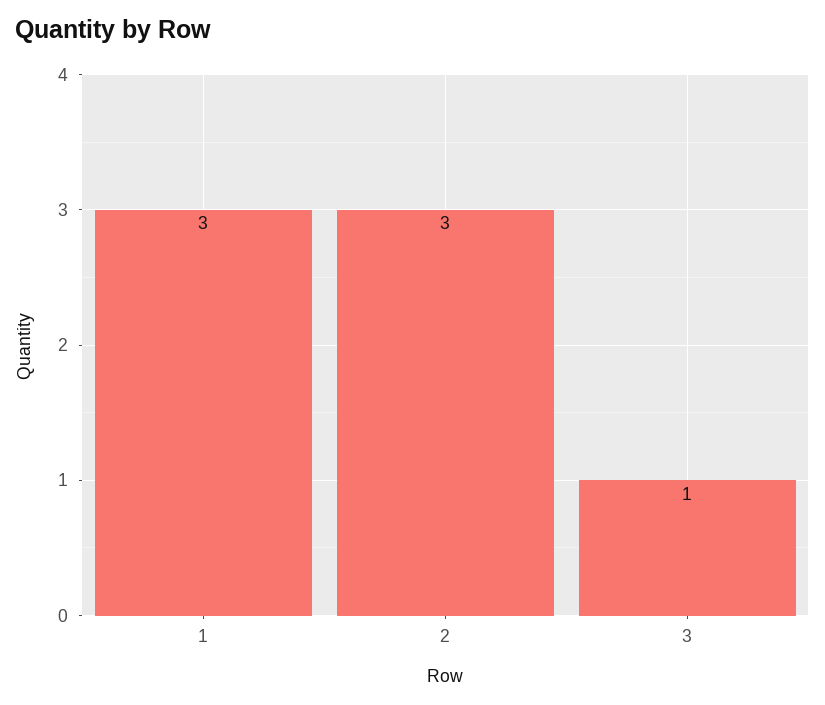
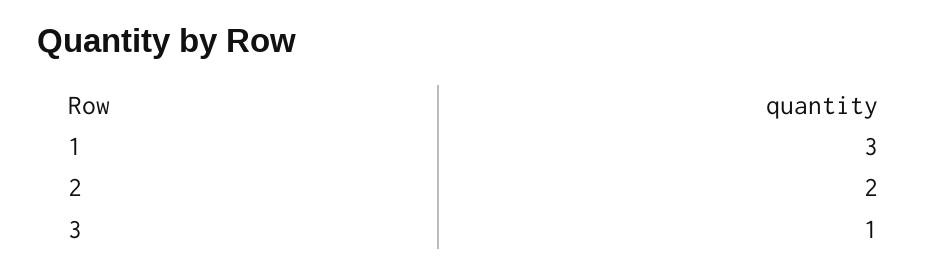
2: 3 -> 2

